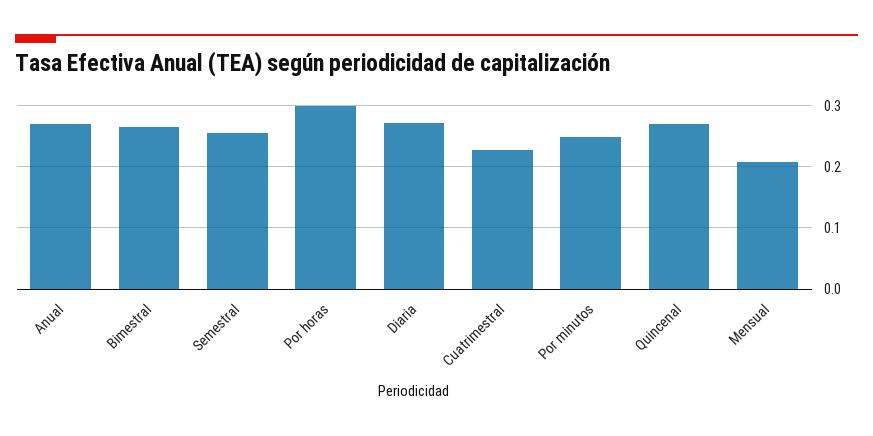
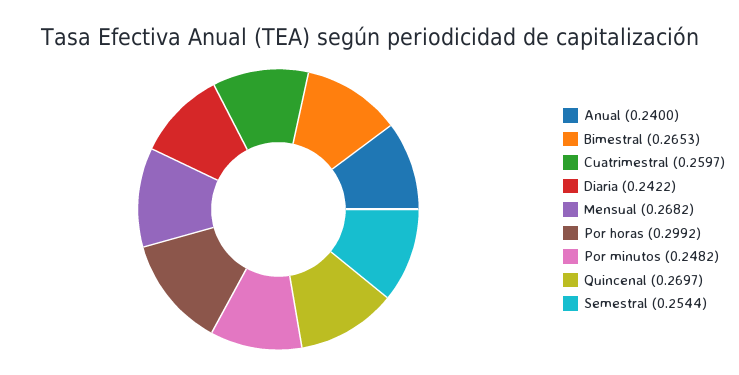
Anual: 0.27 -> 0.24
Diaria: 0.27 -> 0.2422
Cuatrimestral: 0.23 -> 0.2597
Mensual: 0.21 -> 0.2682

